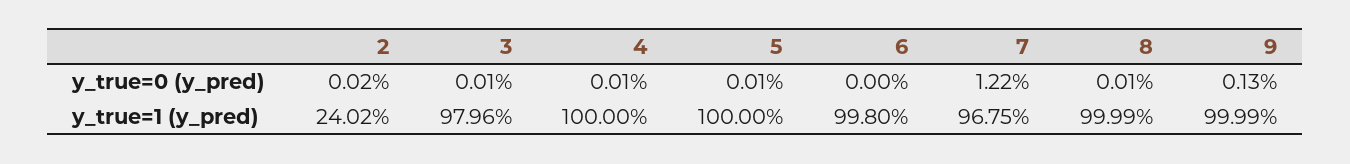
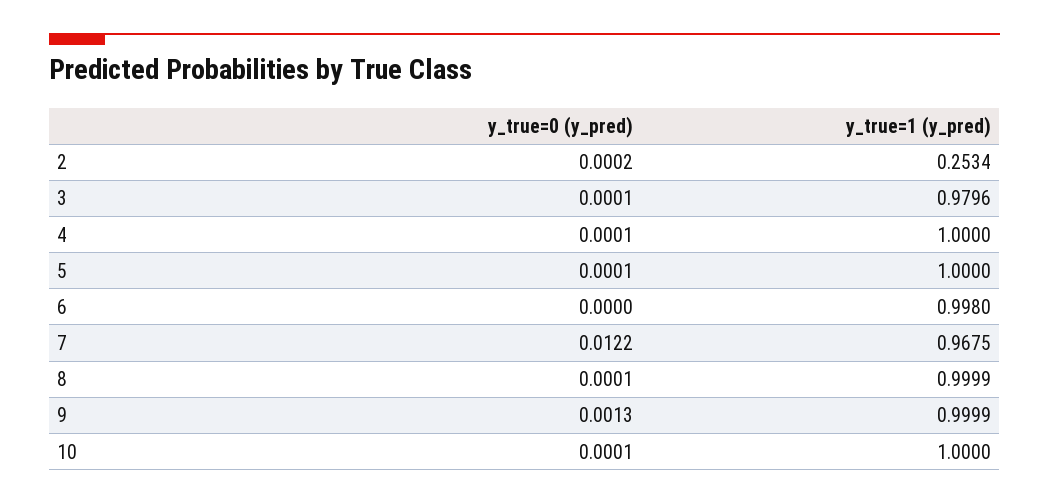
2, y_true=1 (y_pred): 0.2402 -> 0.2534
10, y_true=0 (y_pred): none -> 0.0001
10, y_true=1 (y_pred): none -> 1

